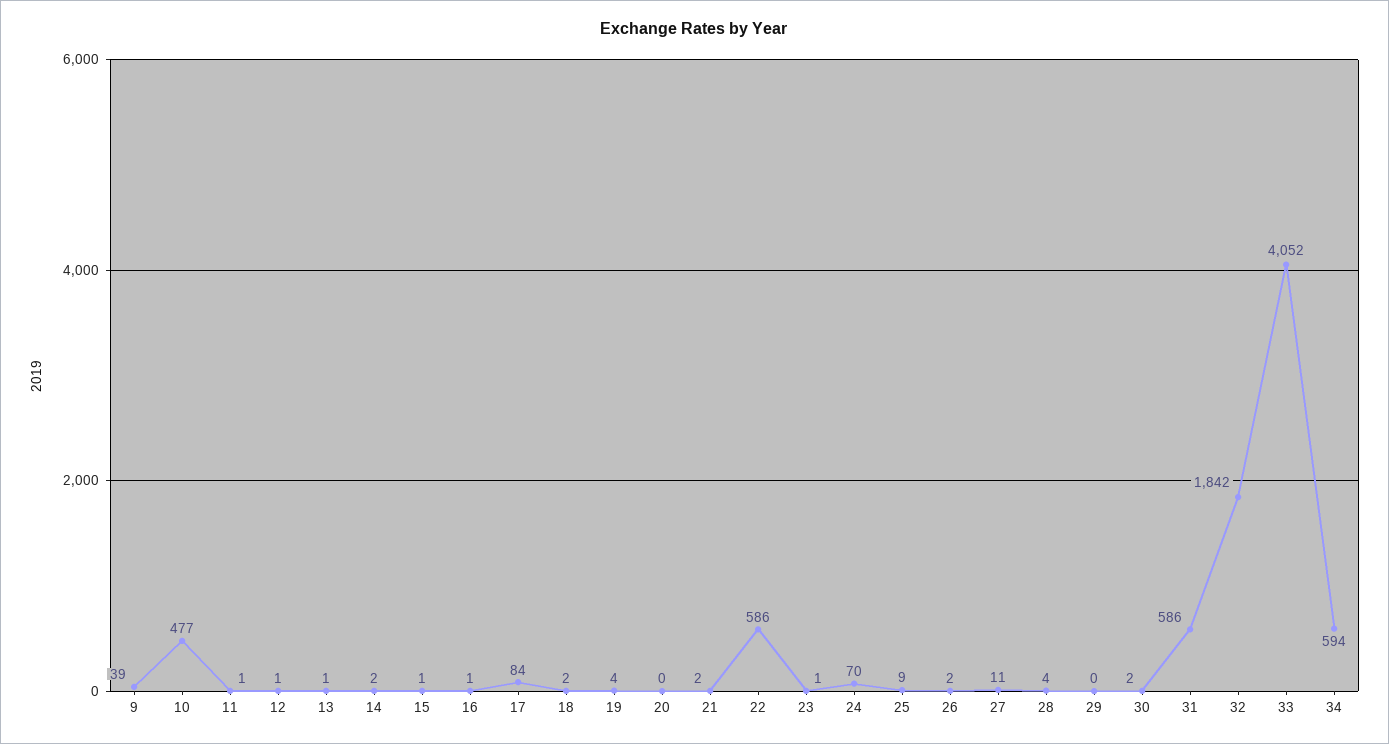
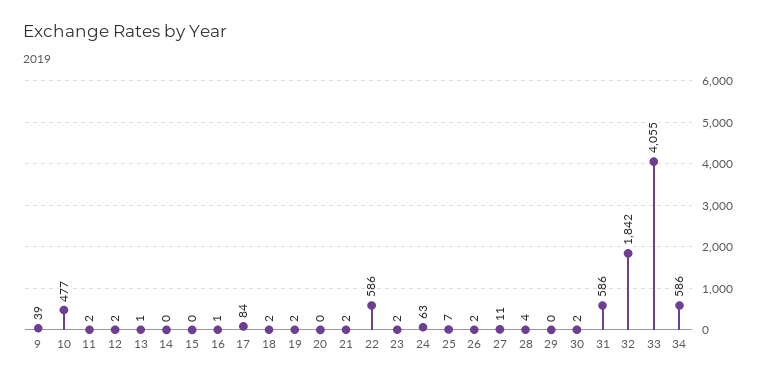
11: 1 -> 2
12: 1 -> 2
14: 2 -> 0
15: 1 -> 0
19: 4 -> 2
23: 1 -> 2
24: 70 -> 63
25: 9 -> 7
33: 4052 -> 4055
34: 594 -> 586

